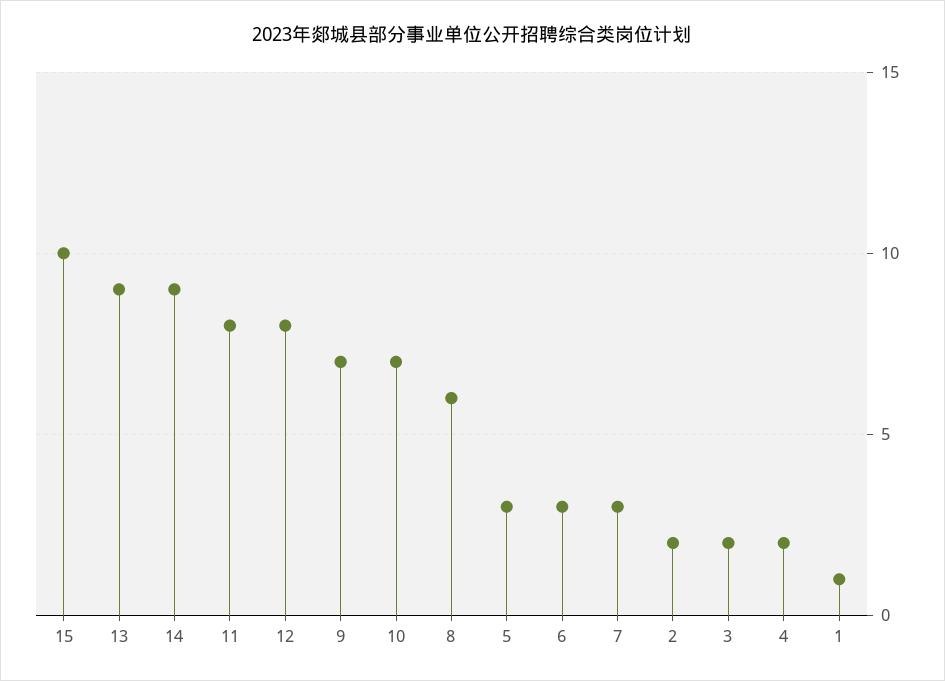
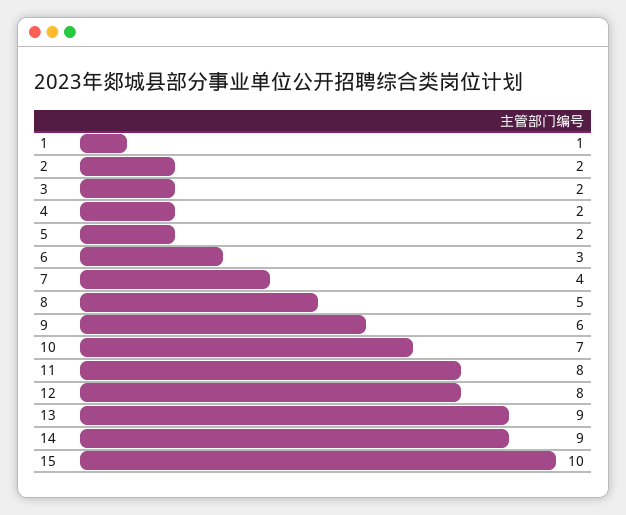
9: 7 -> 6
8: 6 -> 5
5: 3 -> 2
7: 3 -> 4

